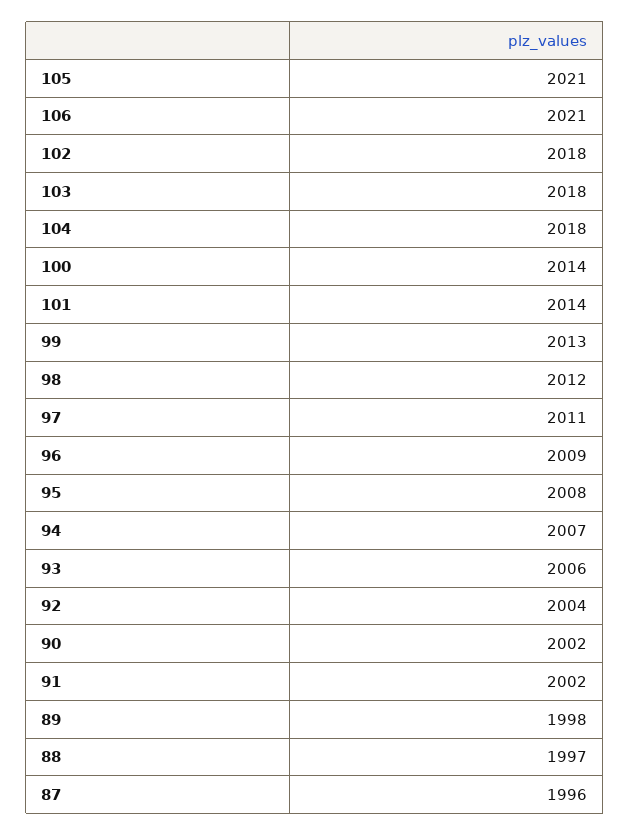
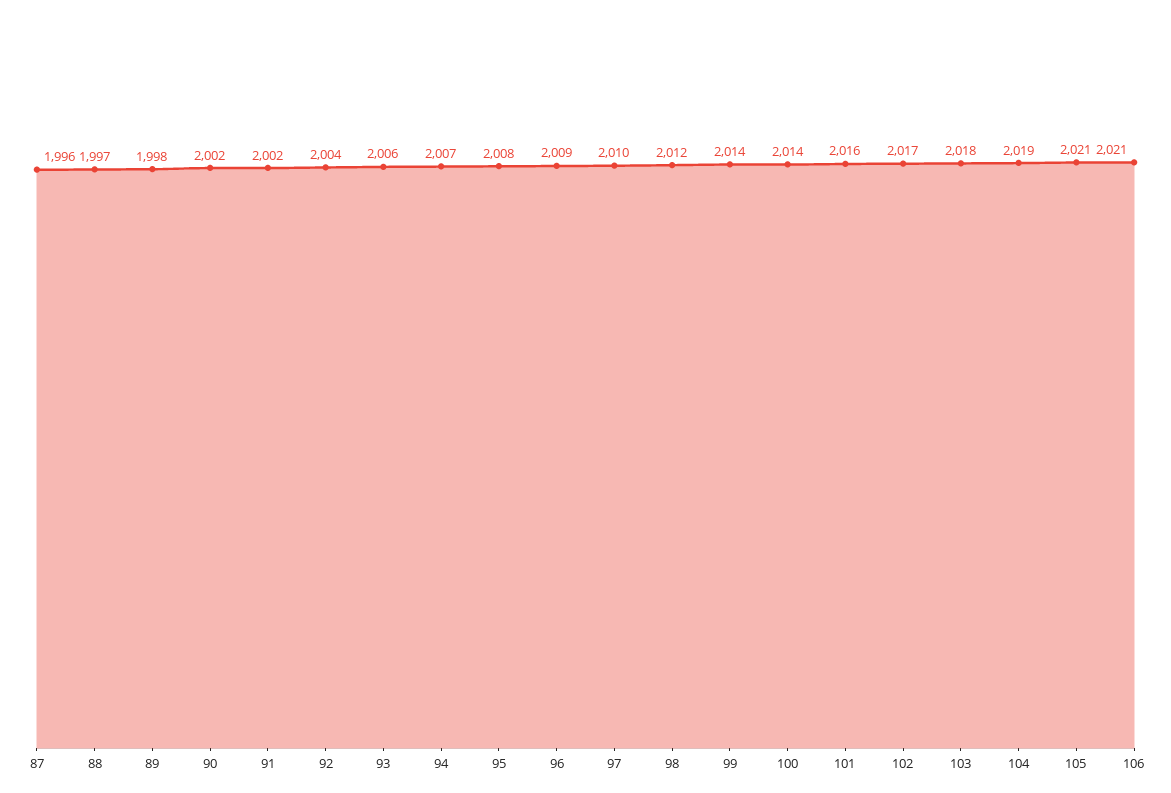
102: 2018 -> 2017
104: 2018 -> 2019
101: 2014 -> 2016
99: 2013 -> 2014
97: 2011 -> 2010

